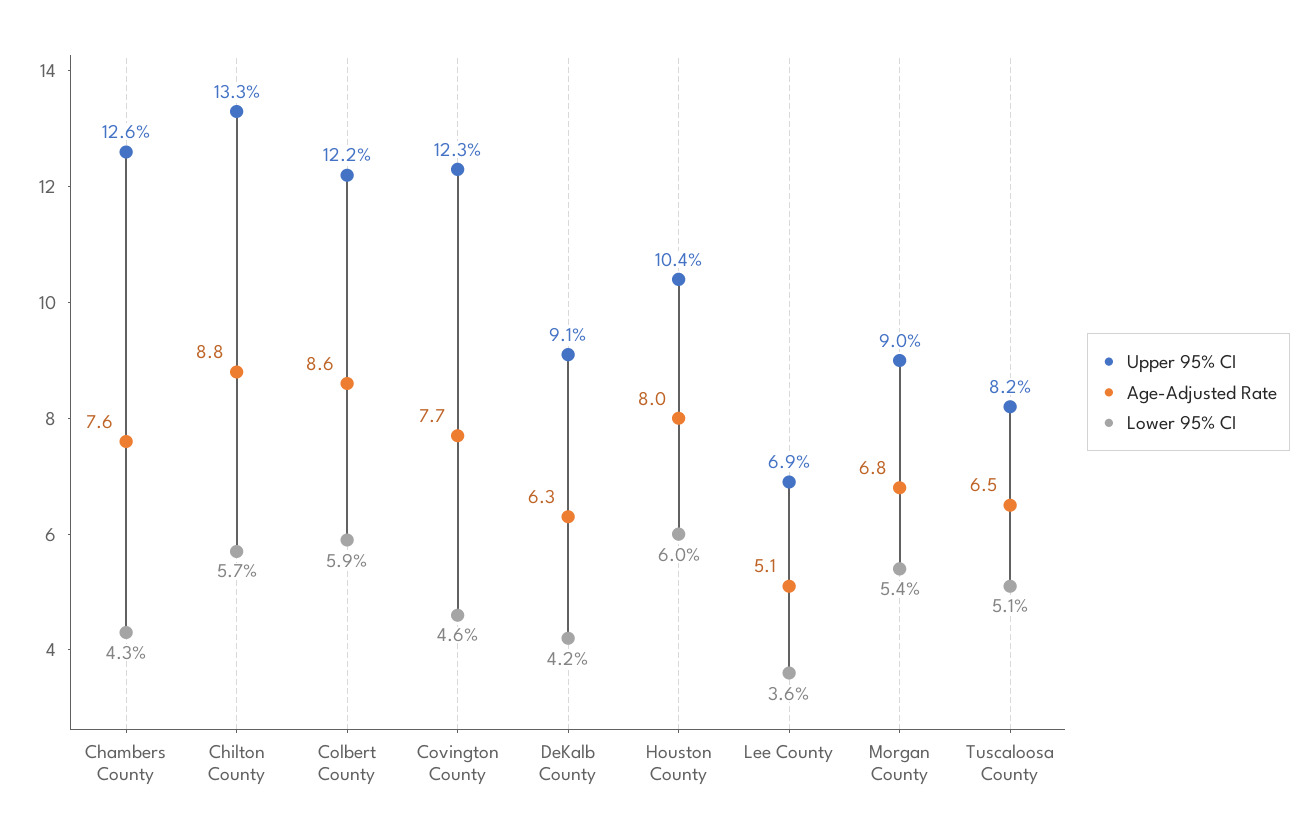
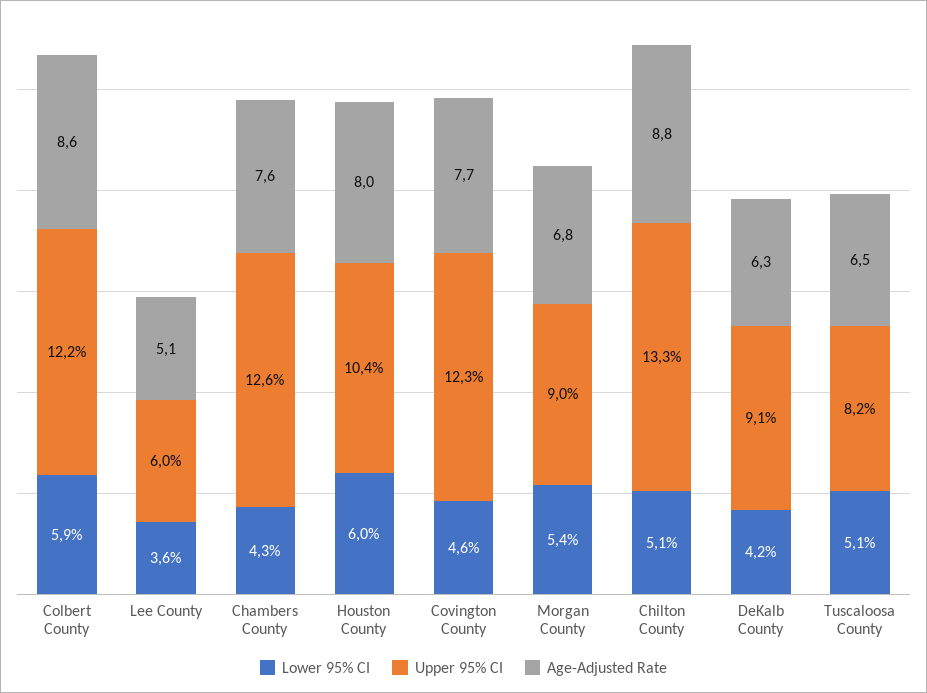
Lower 95% CI, Chilton County: 5.7 -> 5.1
Upper 95% CI, Lee County: 6.9 -> 6

